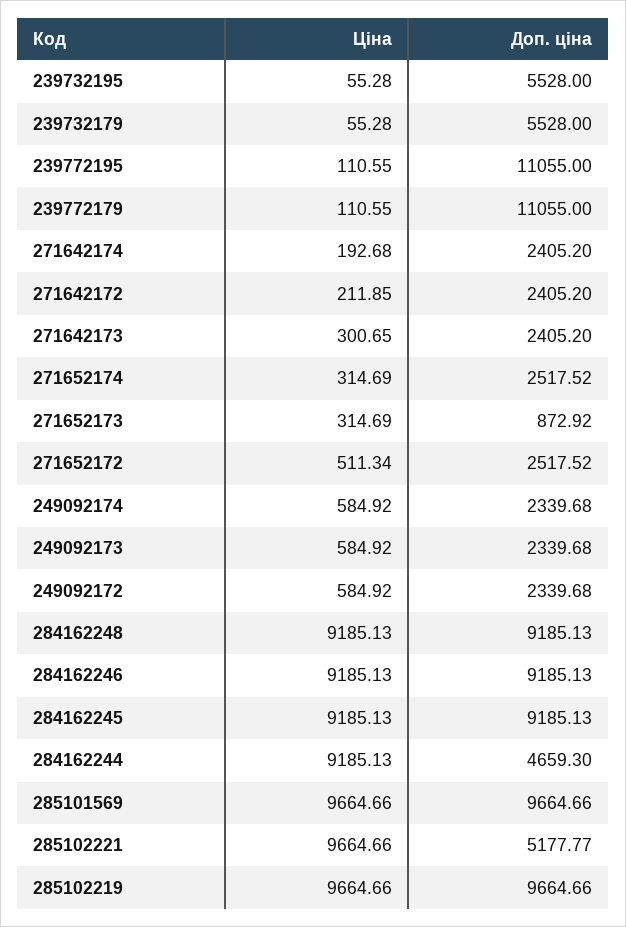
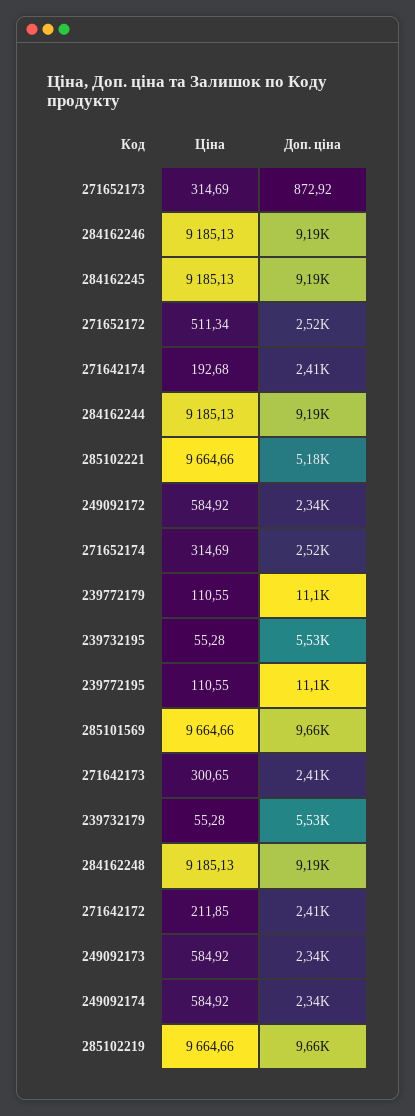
Доп. ціна, 284162244: 4659.3 -> 9190

